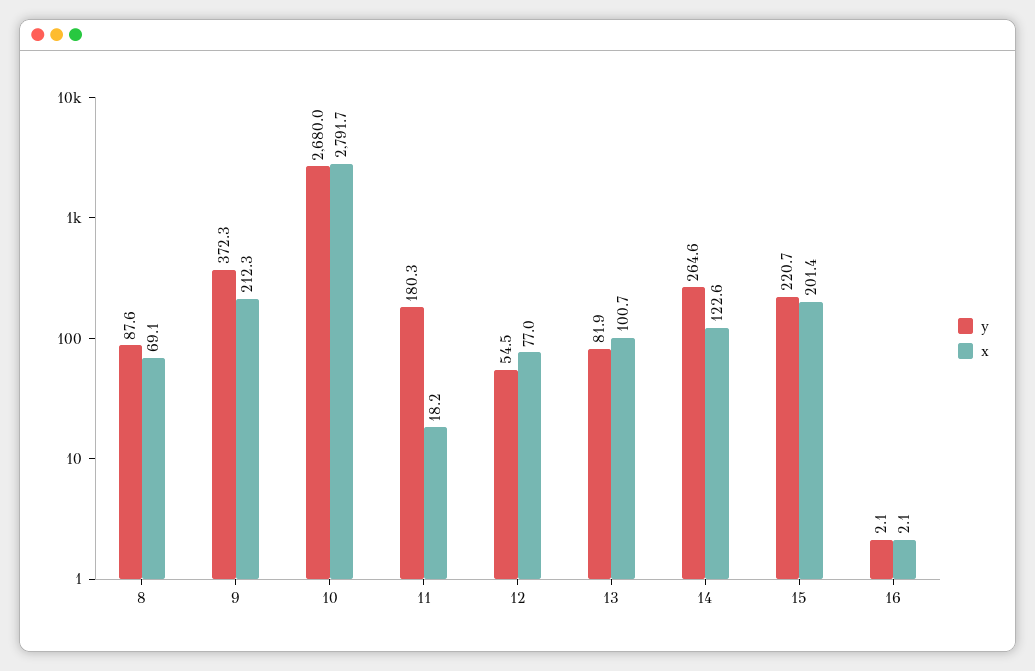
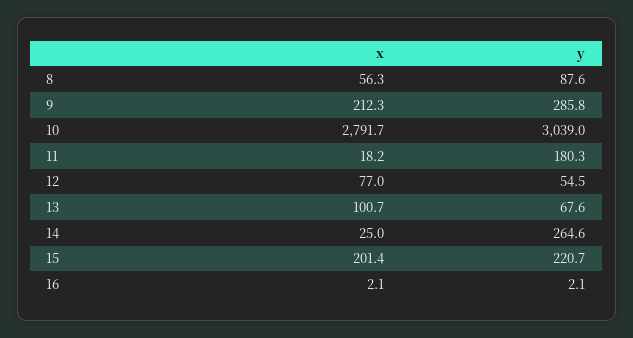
x, 8: 69.1 -> 56.3
y, 9: 372.3 -> 285.8
y, 10: 2680 -> 3039
y, 13: 81.9 -> 67.6
x, 14: 122.6 -> 25

